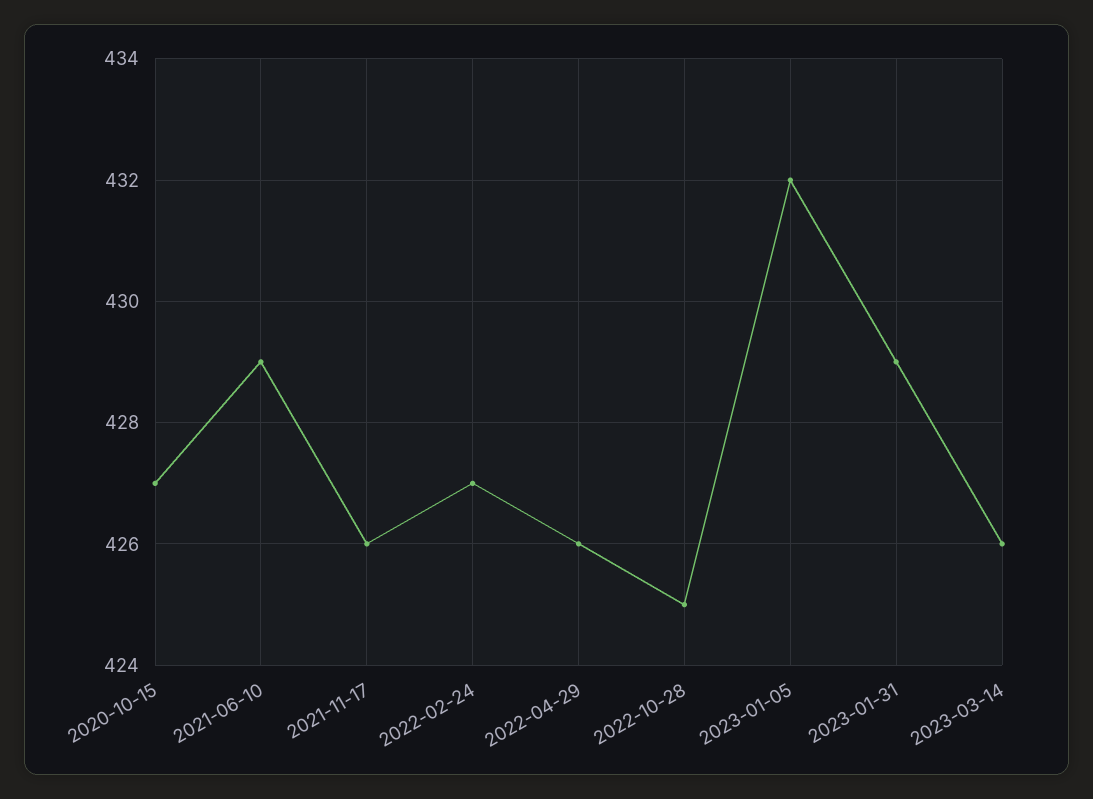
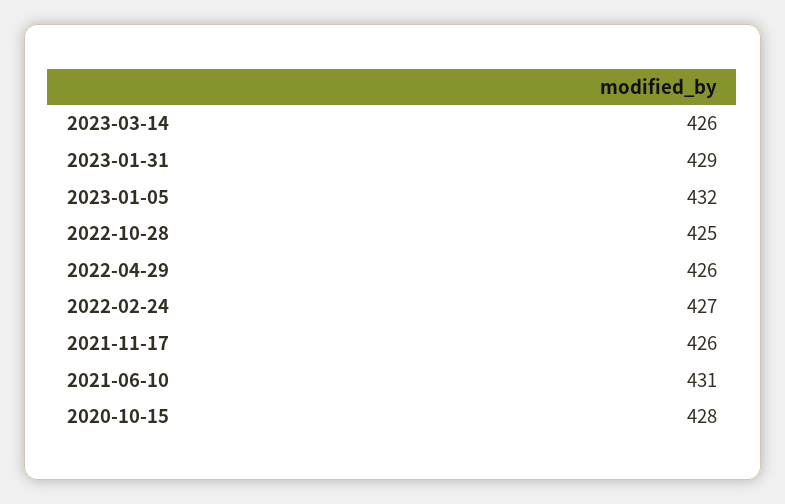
2020-10-15: 427 -> 428
2021-06-10: 429 -> 431

